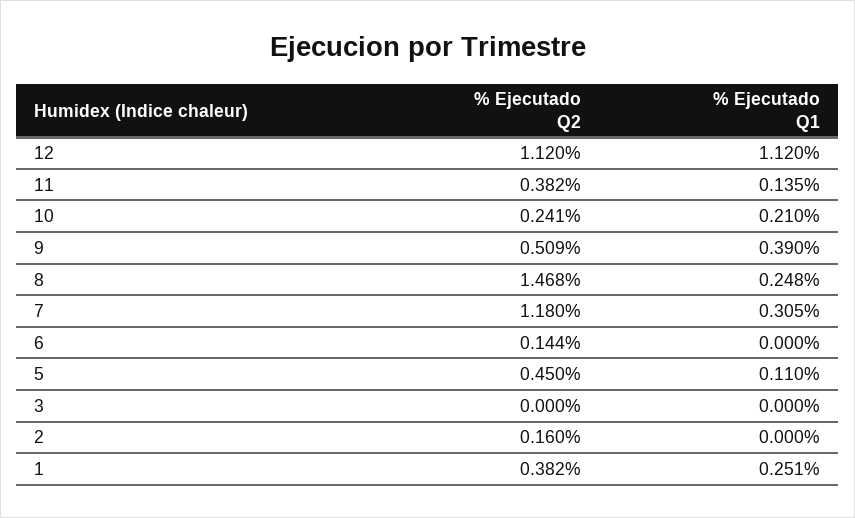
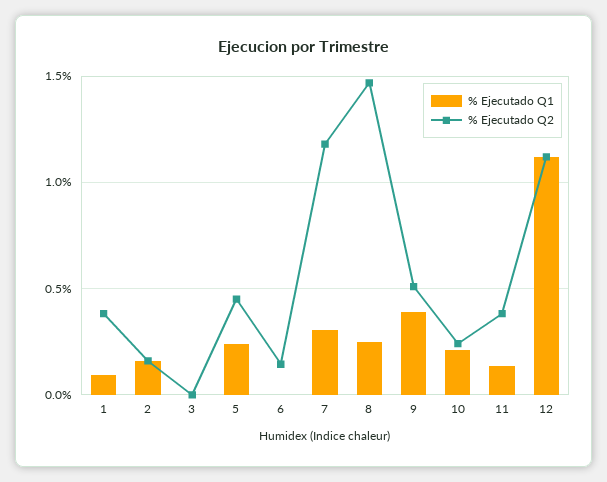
% Ejecutado Q1, 5: 0.11 -> 0.25
% Ejecutado Q1, 2: 0 -> 0.15
% Ejecutado Q1, 1: 0.251 -> 0.1

